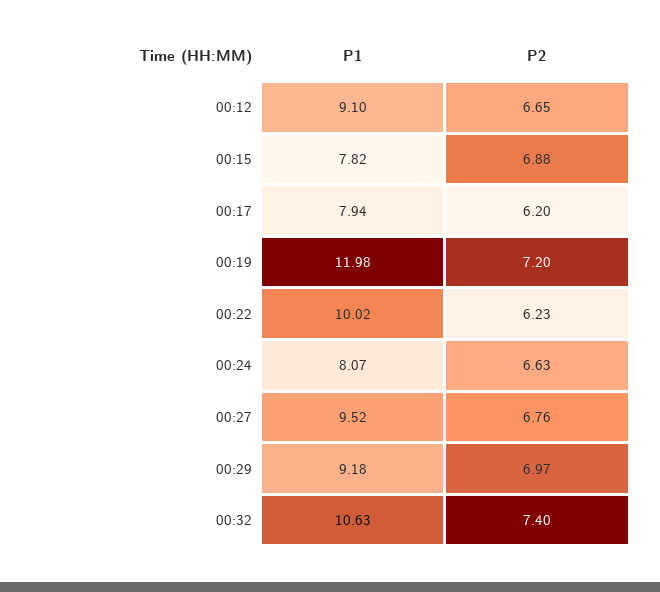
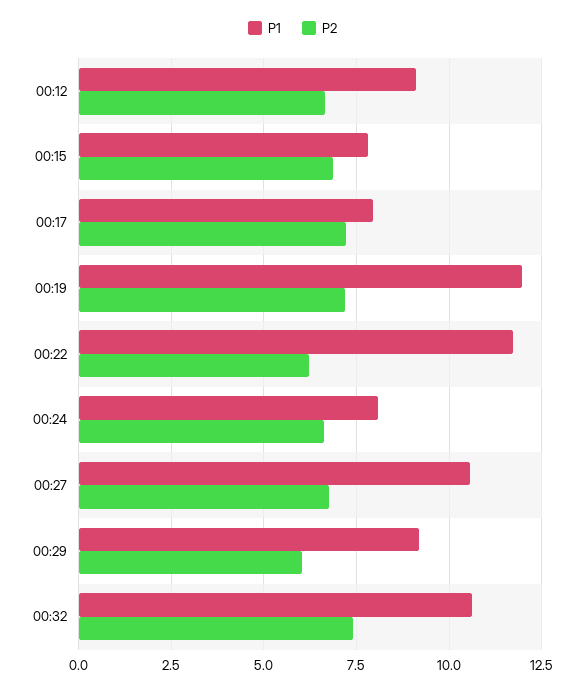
P2, 00:17: 6.2 -> 7.25
P1, 00:22: 10.02 -> 11.75
P1, 00:27: 9.52 -> 10.5
P2, 00:29: 6.97 -> 6

